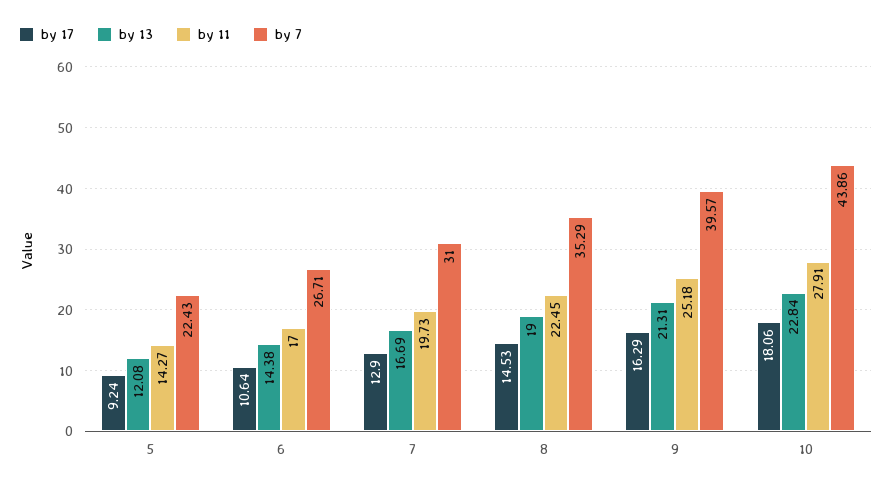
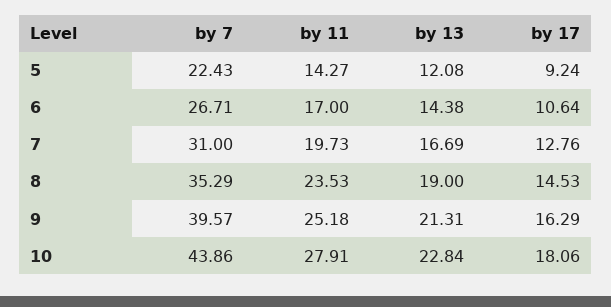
by 17, 7: 12.9 -> 12.76
by 11, 8: 22.45 -> 23.53

